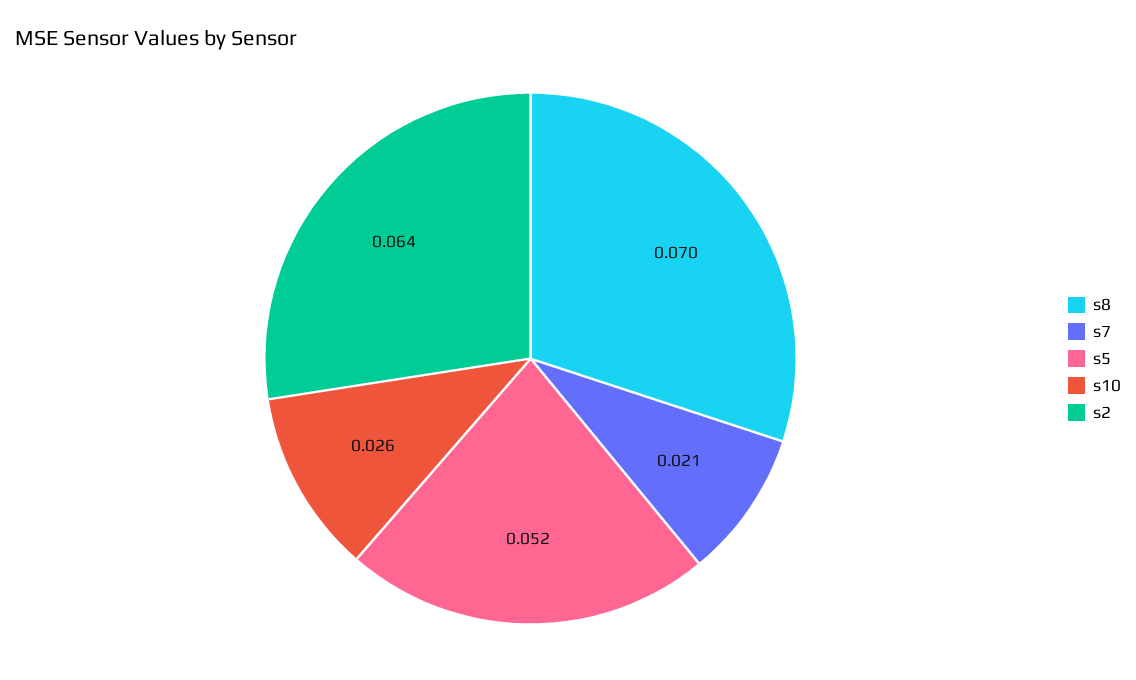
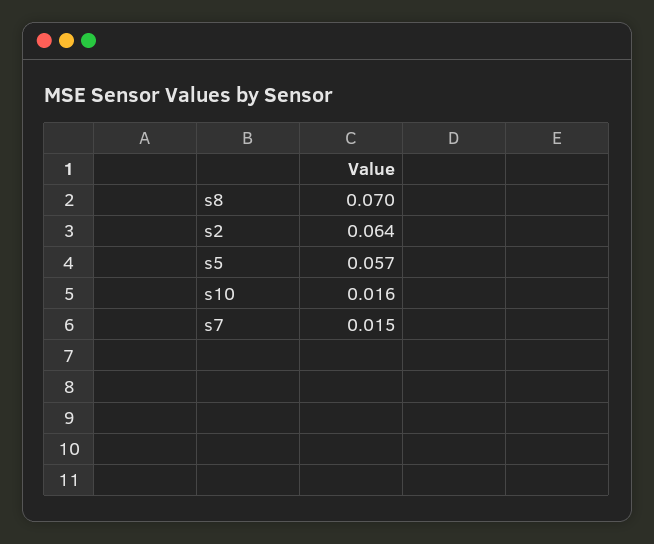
s7: 0.021 -> 0.015
s5: 0.052 -> 0.057
s10: 0.026 -> 0.016

